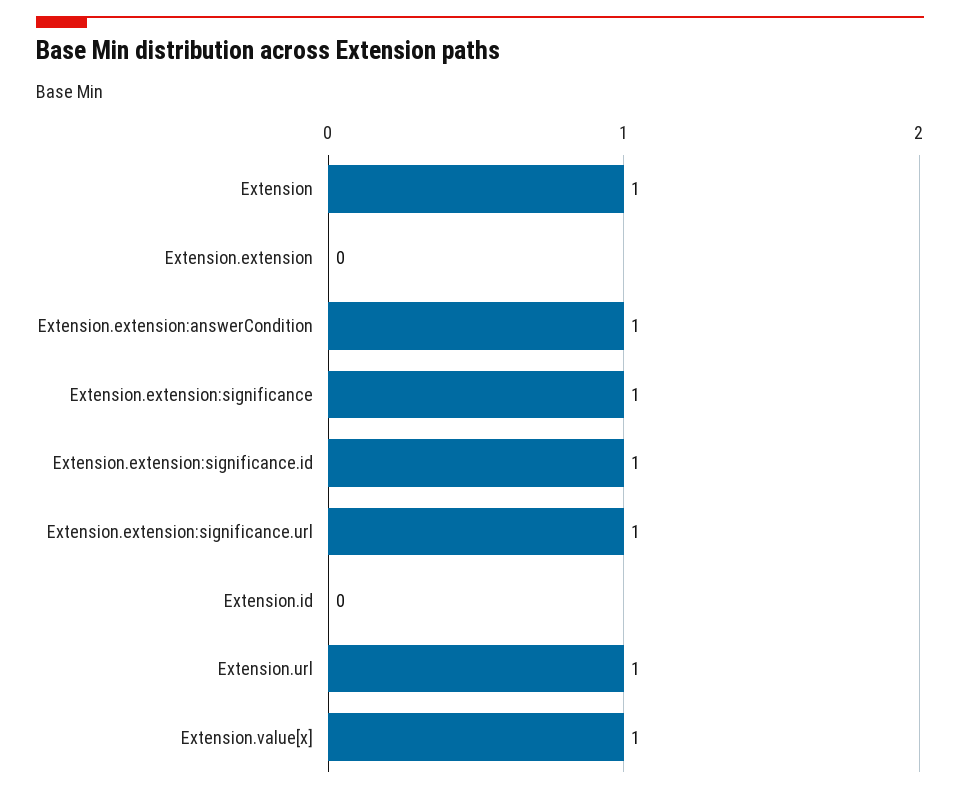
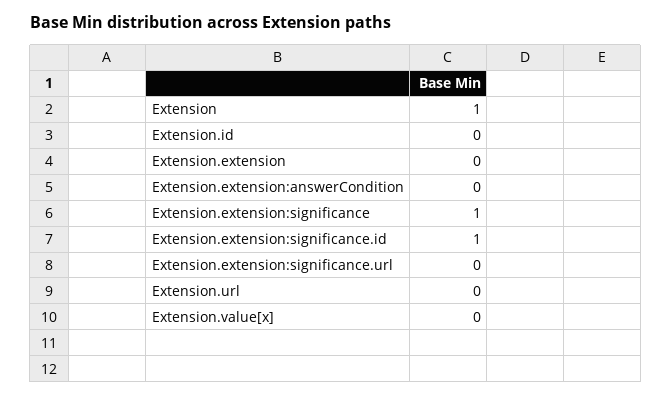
Extension.extension:answerCondition: 1 -> 0
Extension.extension:significance.url: 1 -> 0
Extension.url: 1 -> 0
Extension.value[x]: 1 -> 0

